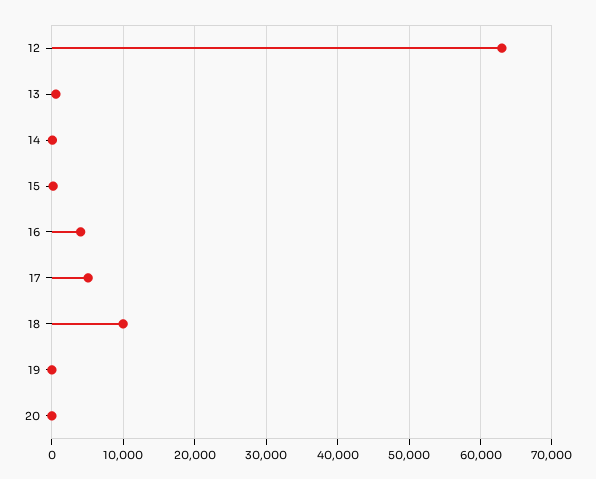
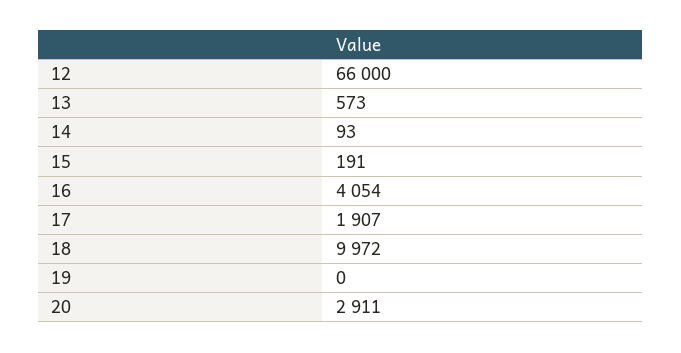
12: 63000 -> 66000
17: 5000 -> 1907
20: 0 -> 2911

